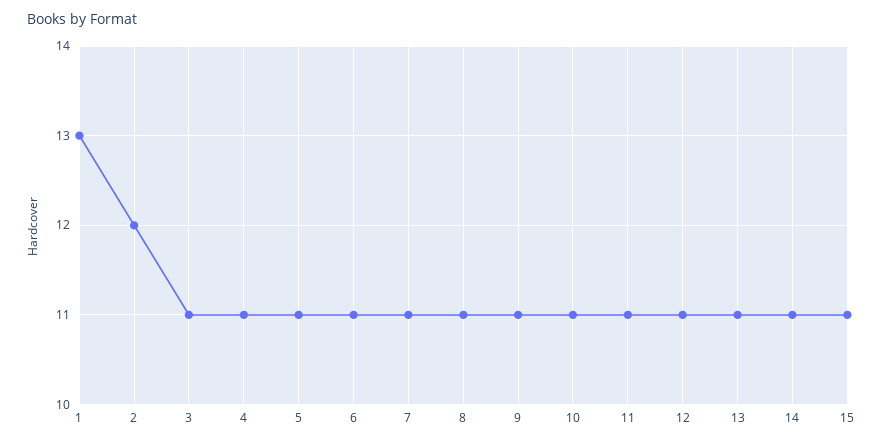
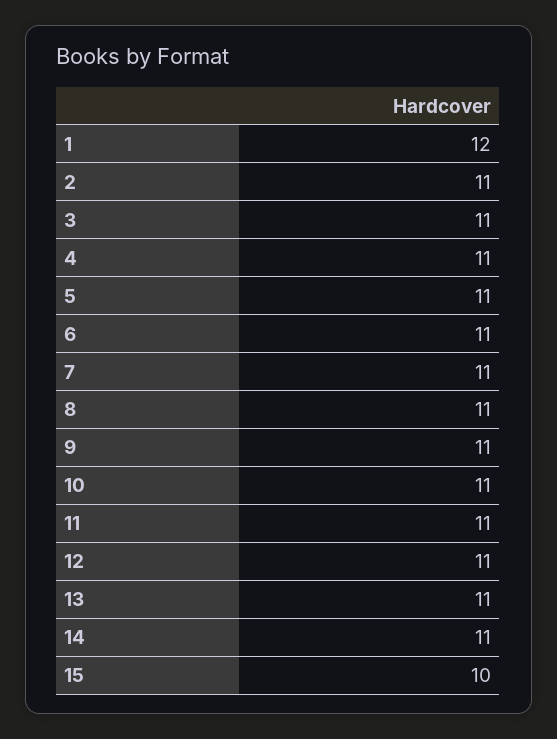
1: 13 -> 12
2: 12 -> 11
15: 11 -> 10

